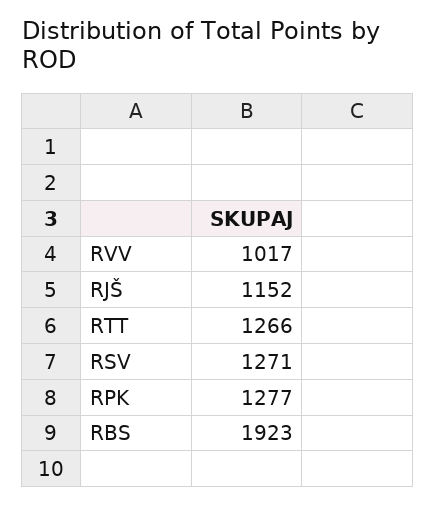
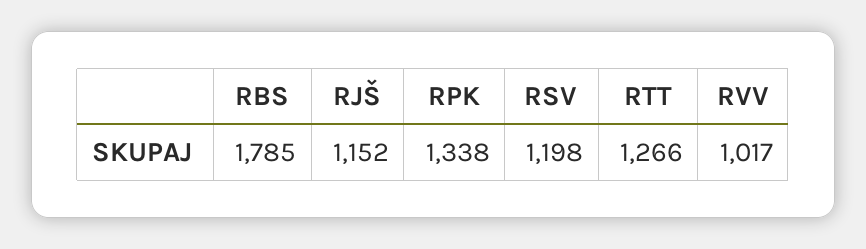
RSV: 1271 -> 1198
RPK: 1277 -> 1338
RBS: 1923 -> 1785

